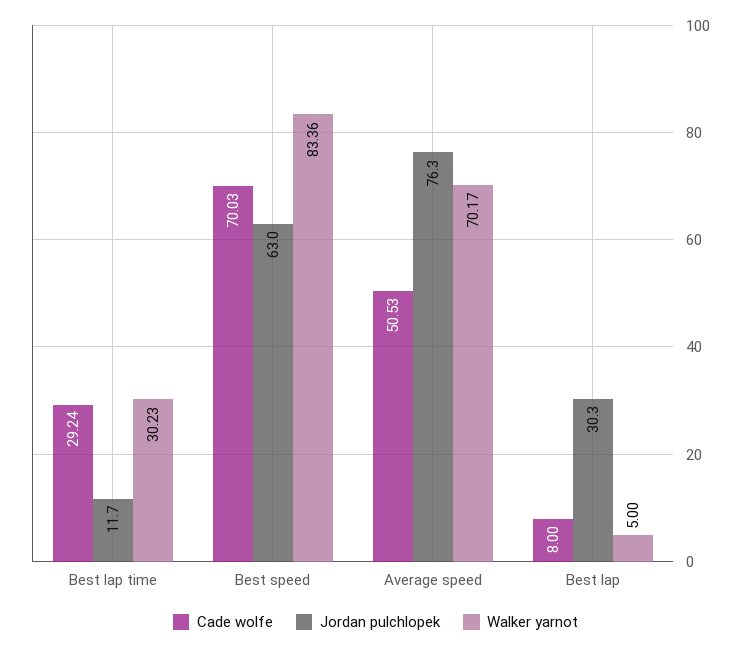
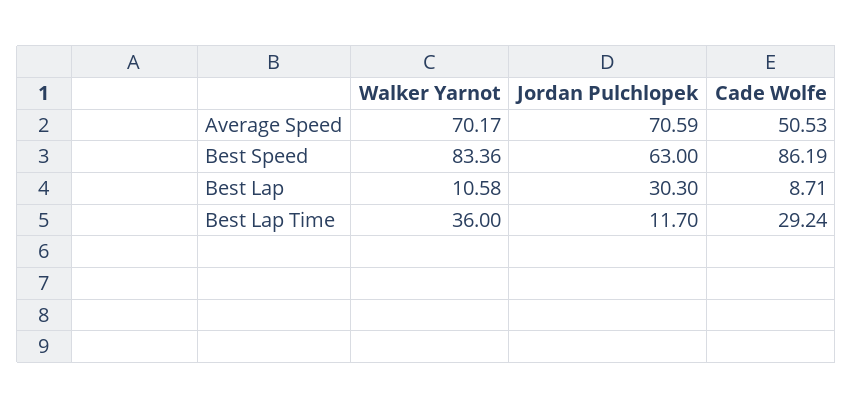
Walker yarnot, Best lap time: 30.23 -> 36
Cade wolfe, Best speed: 70.03 -> 86.19
Jordan pulchlopek, Average speed: 76.3 -> 70.59
Cade wolfe, Best lap: 8 -> 8.71
Walker yarnot, Best lap: 5 -> 10.58

